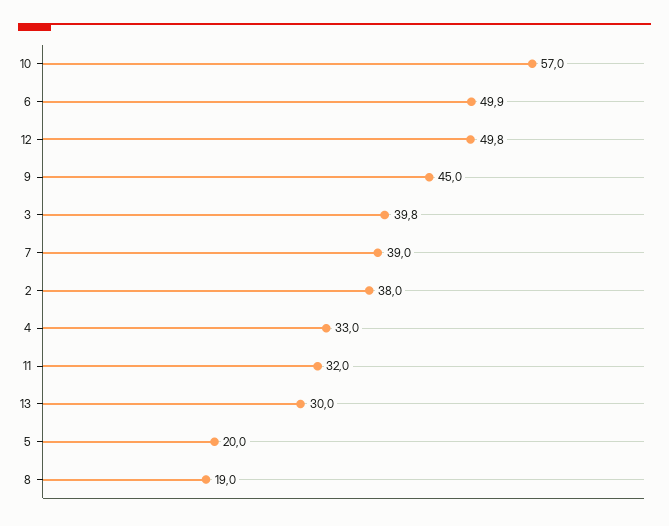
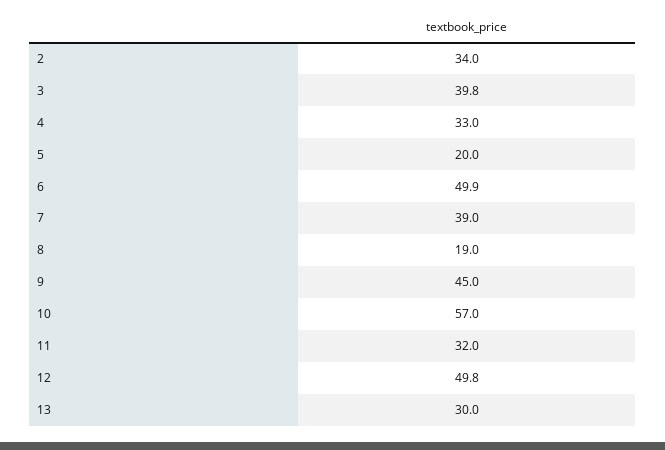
2: 38 -> 34

